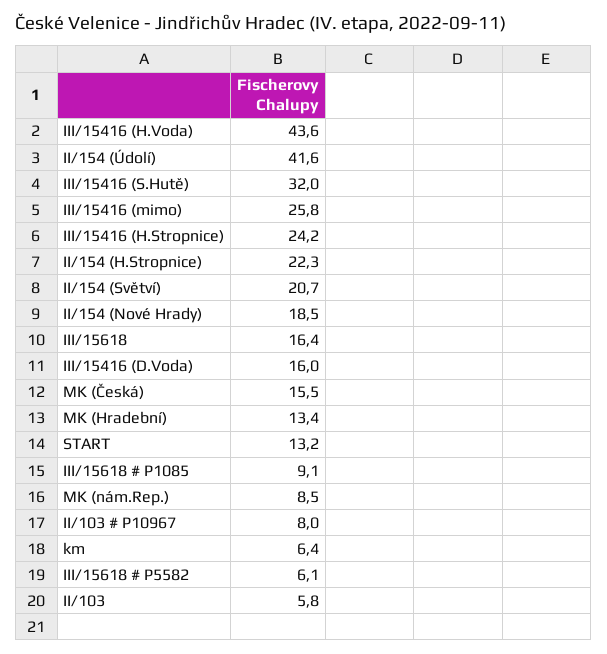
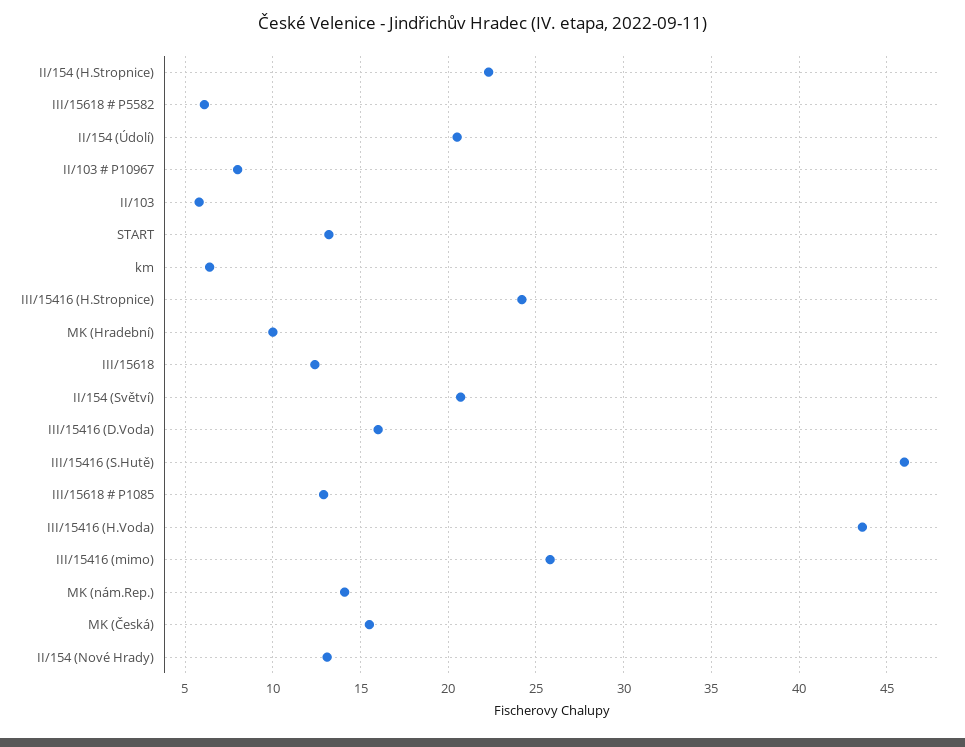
II/154 (Údolí): 41.6 -> 20.5
III/15416 (S.Hutě): 32 -> 46
II/154 (Nové Hrady): 18.5 -> 13
III/15618: 16.4 -> 12.5
MK (Hradební): 13.4 -> 10
III/15618 # P1085: 9.1 -> 13
MK (nám.Rep.): 8.5 -> 14

